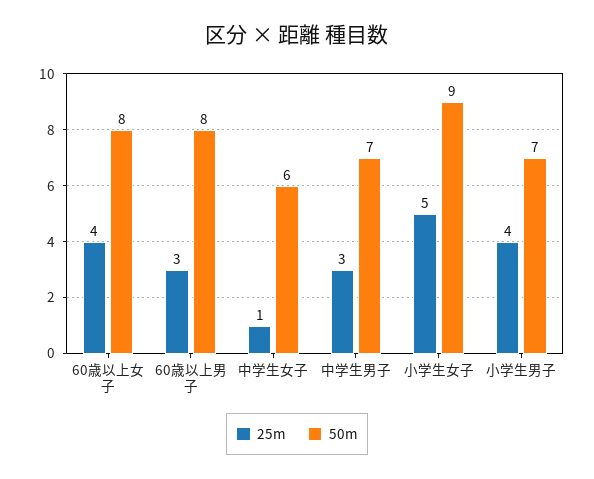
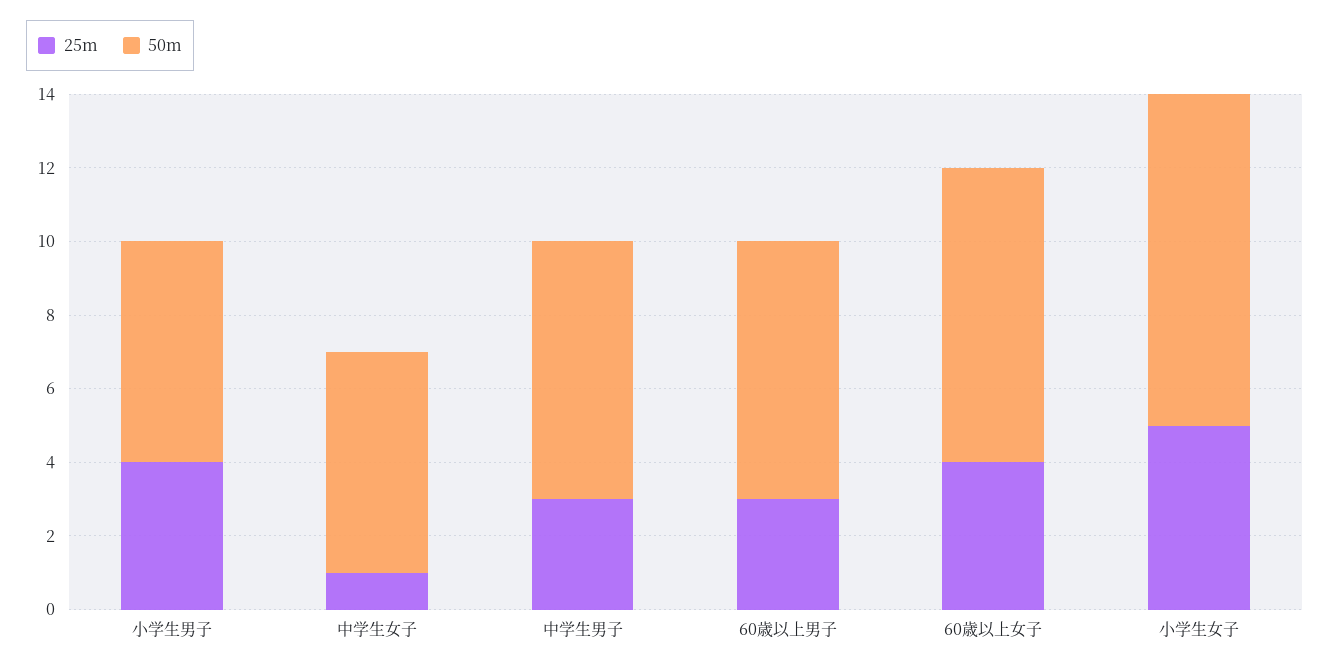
50m, 60歳以上男子: 8 -> 7
50m, 小学生男子: 7 -> 6

